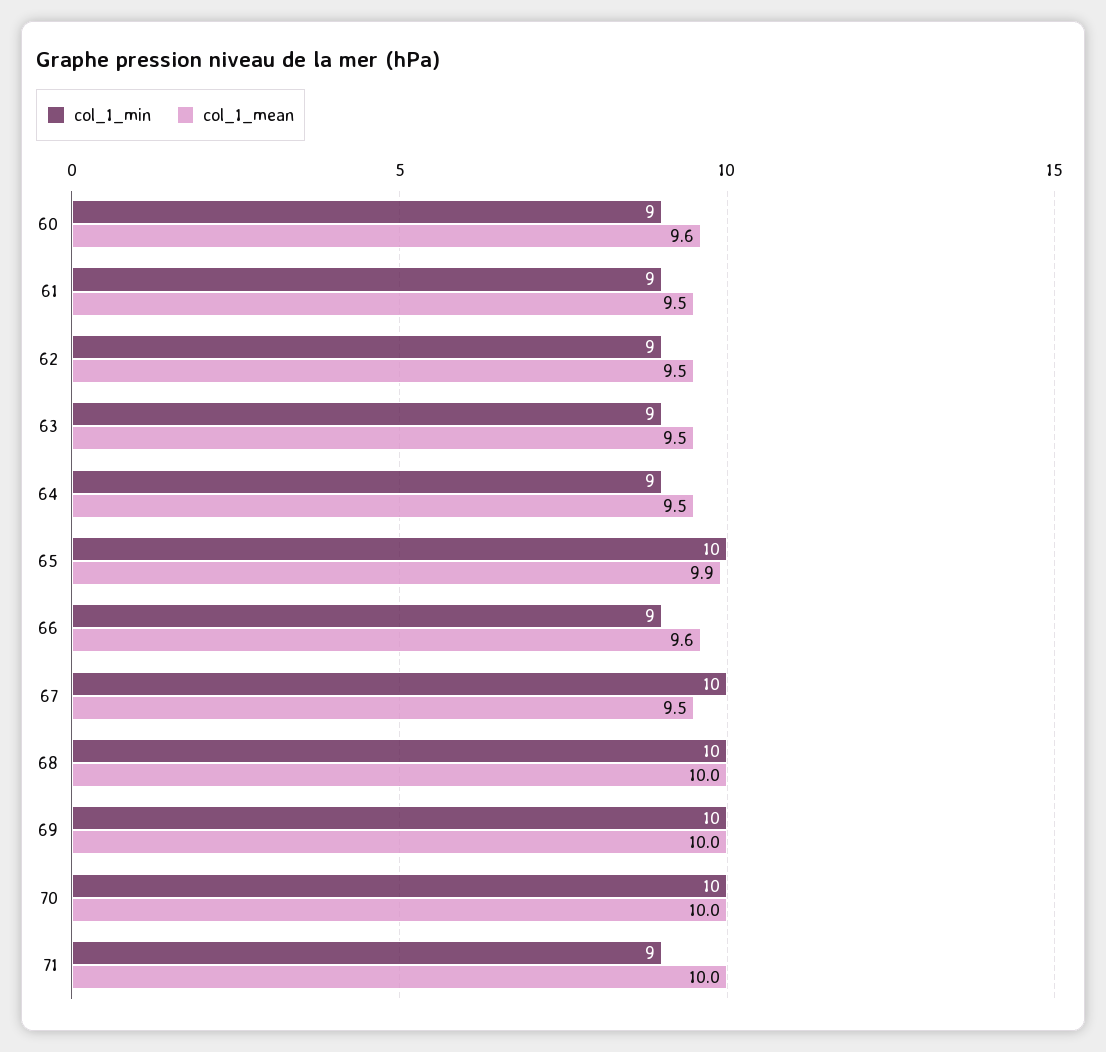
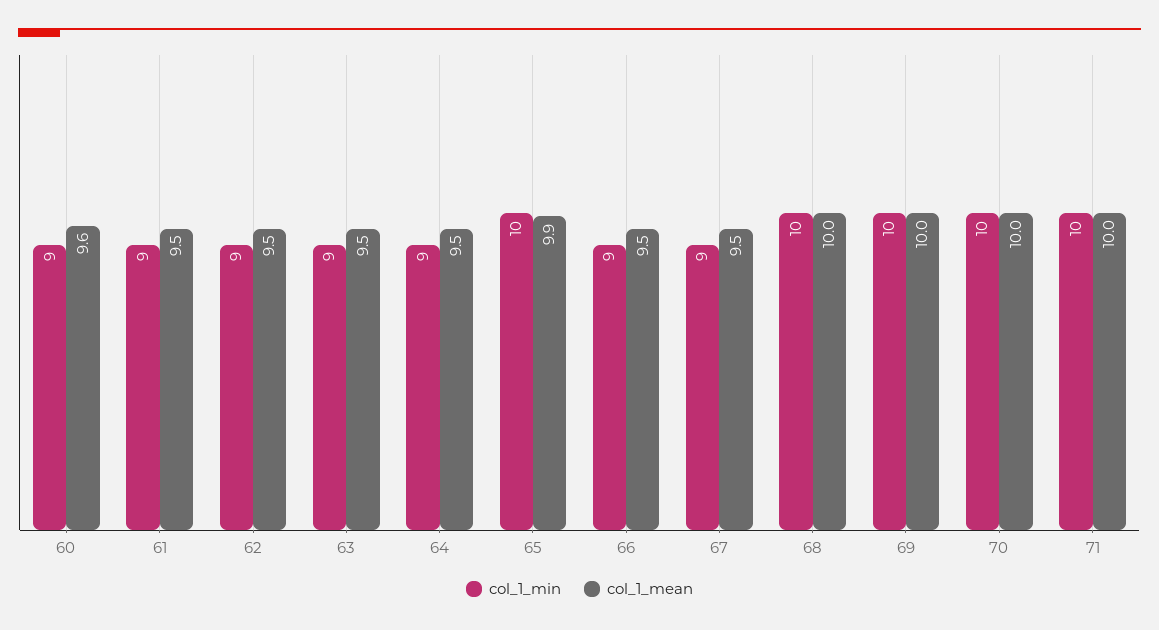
col_1_mean, 66: 9.6 -> 9.5
col_1_min, 67: 10 -> 9
col_1_min, 71: 9 -> 10

